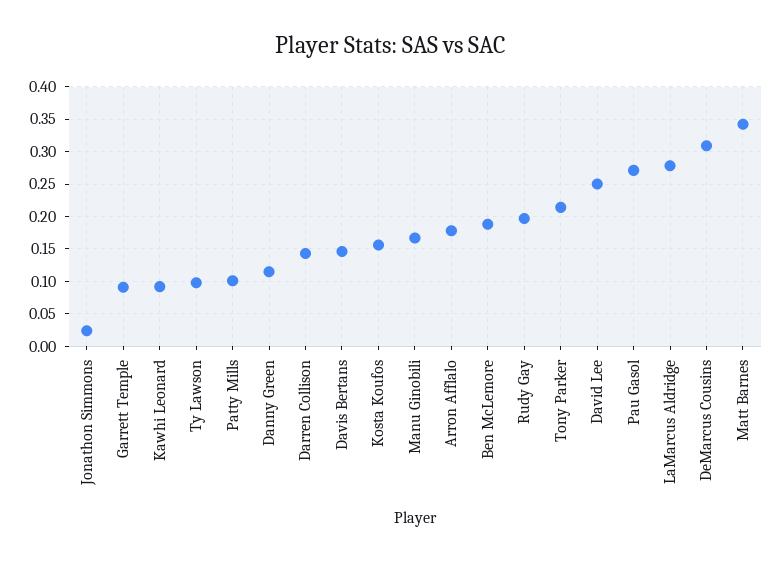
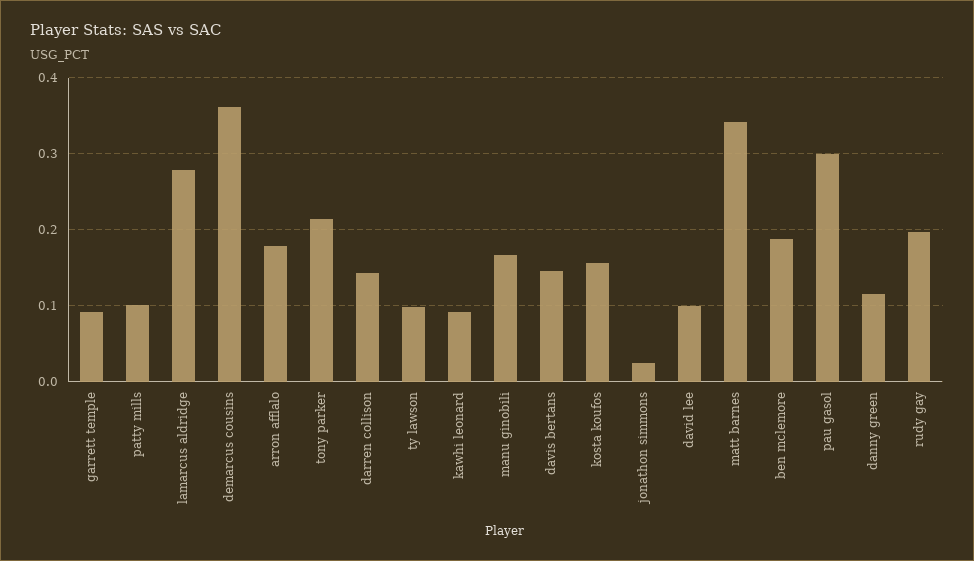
David Lee: 0.25 -> 0.1
Pau Gasol: 0.27 -> 0.3
DeMarcus Cousins: 0.31 -> 0.36

